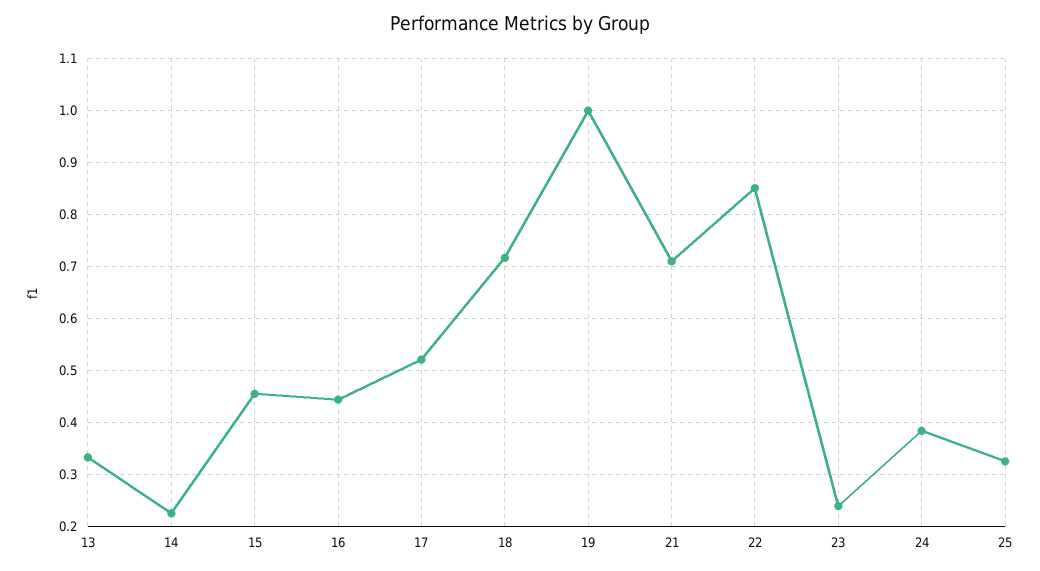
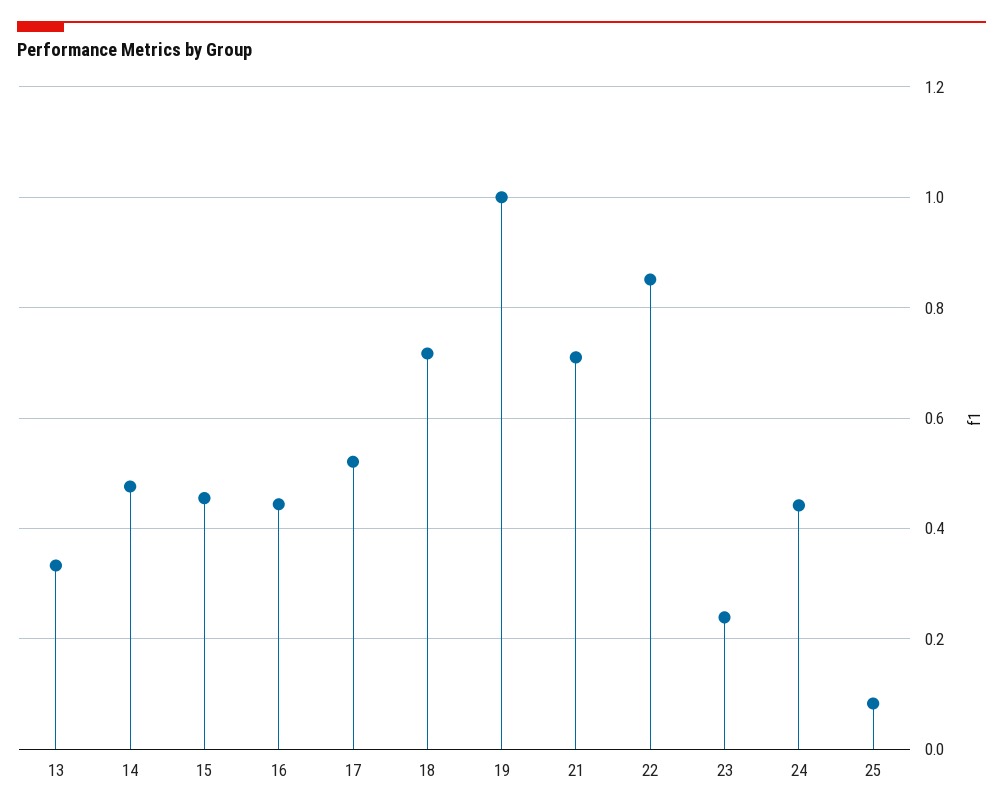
14: 0.22 -> 0.48
24: 0.38 -> 0.44
25: 0.32 -> 0.08

